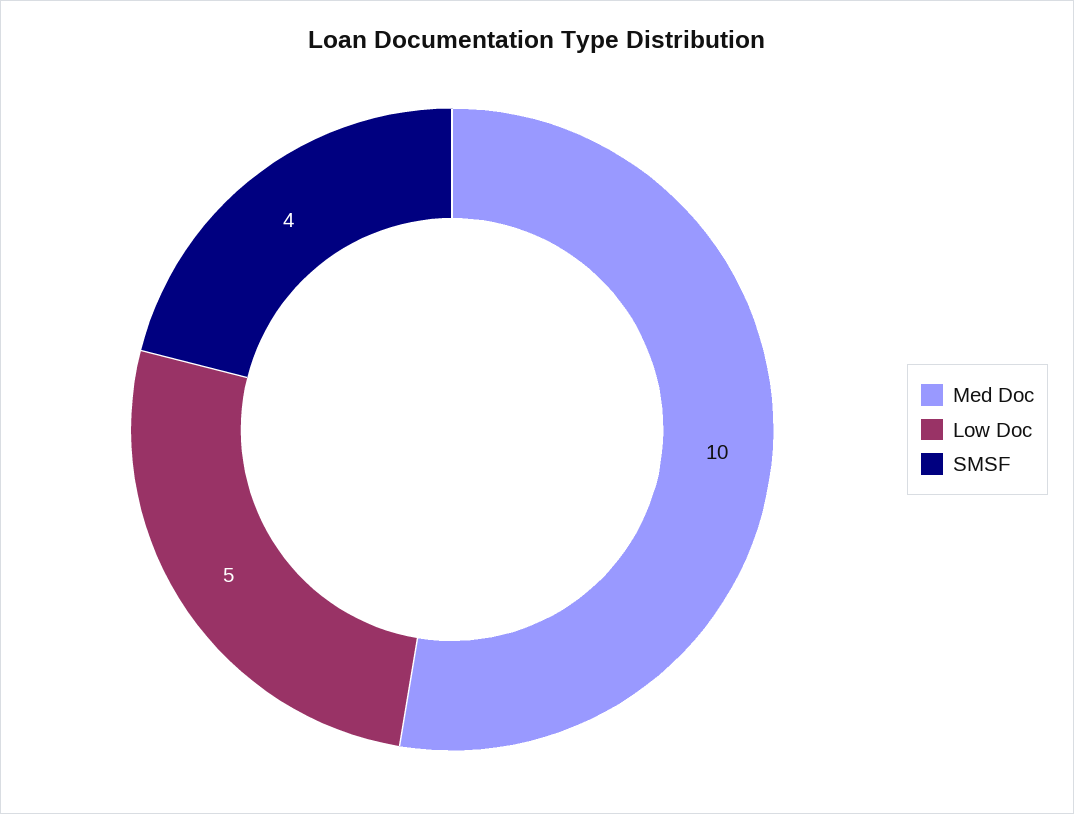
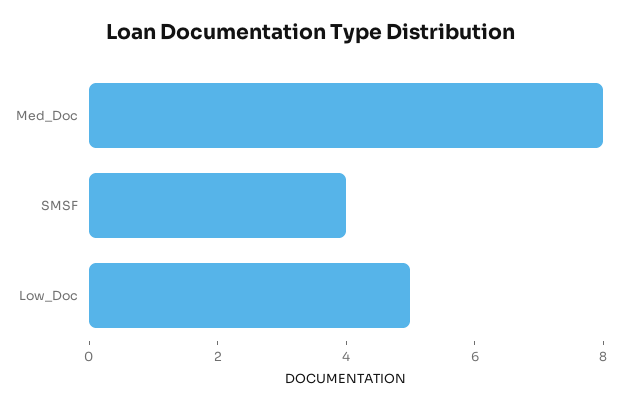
Med Doc: 10 -> 8

